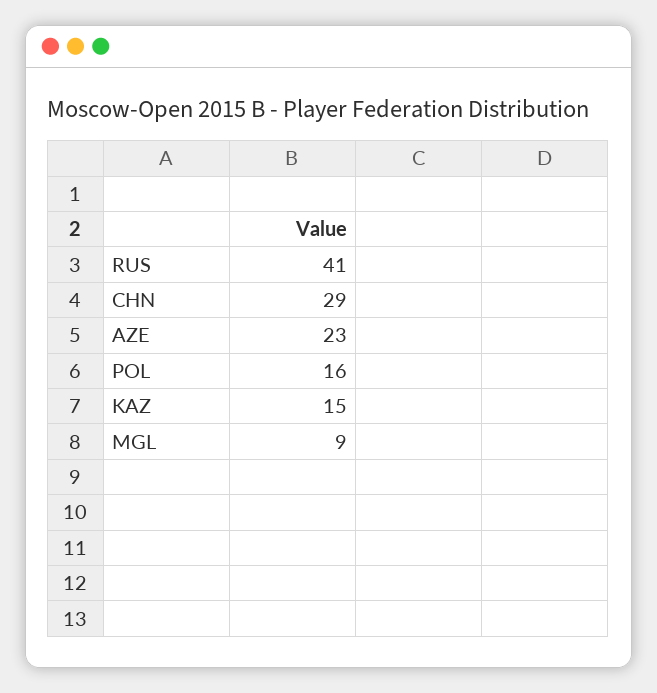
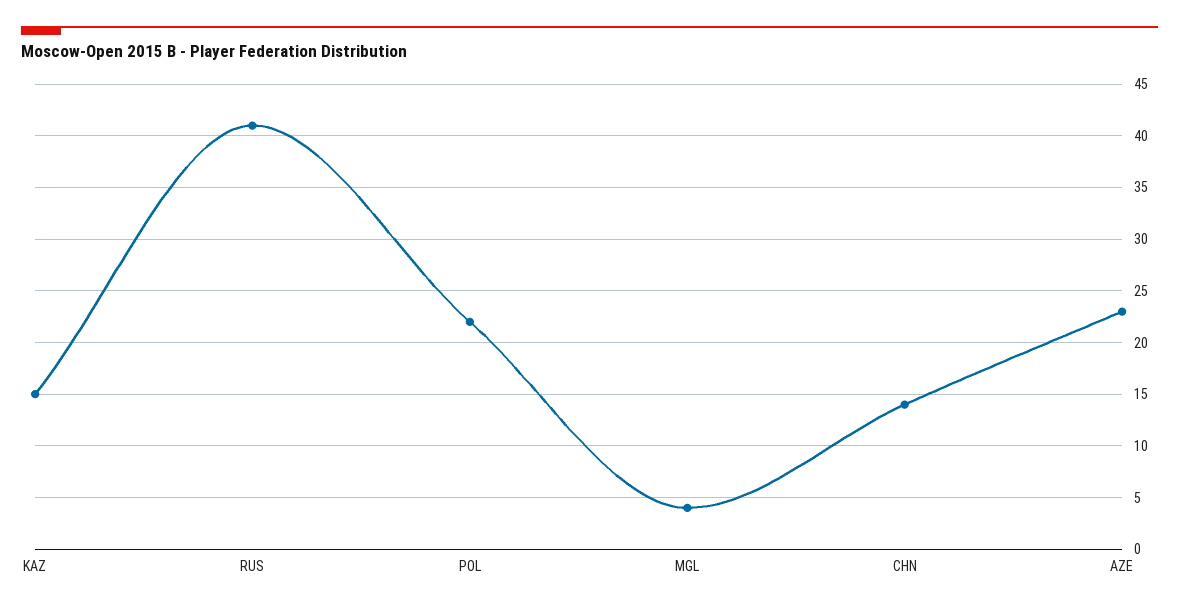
CHN: 29 -> 14
POL: 16 -> 22
MGL: 9 -> 4

